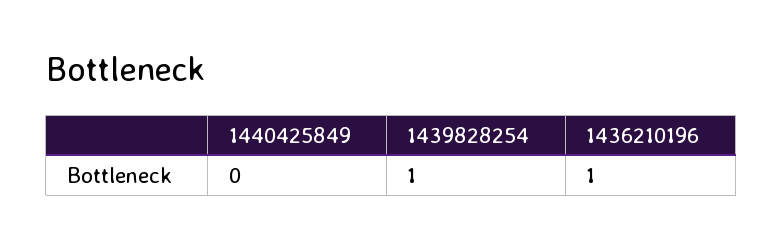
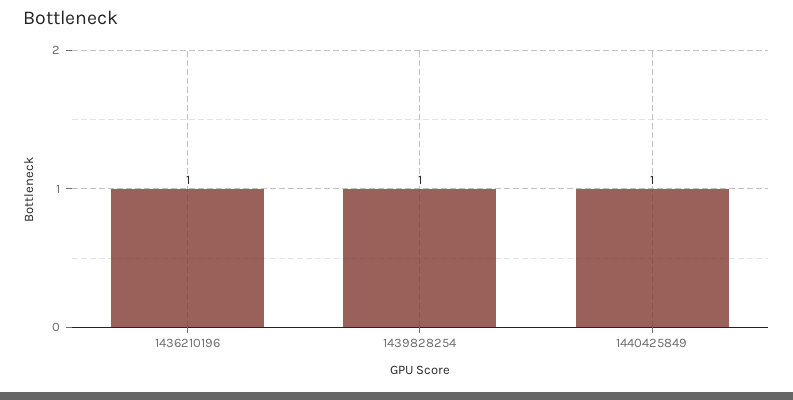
1440425849: 0 -> 1

